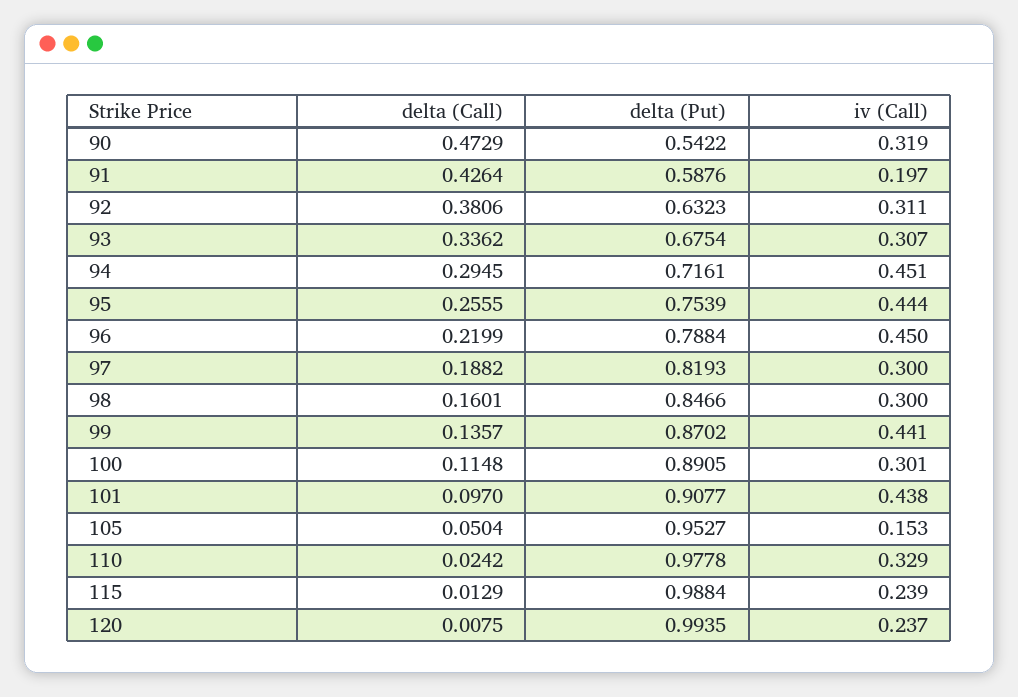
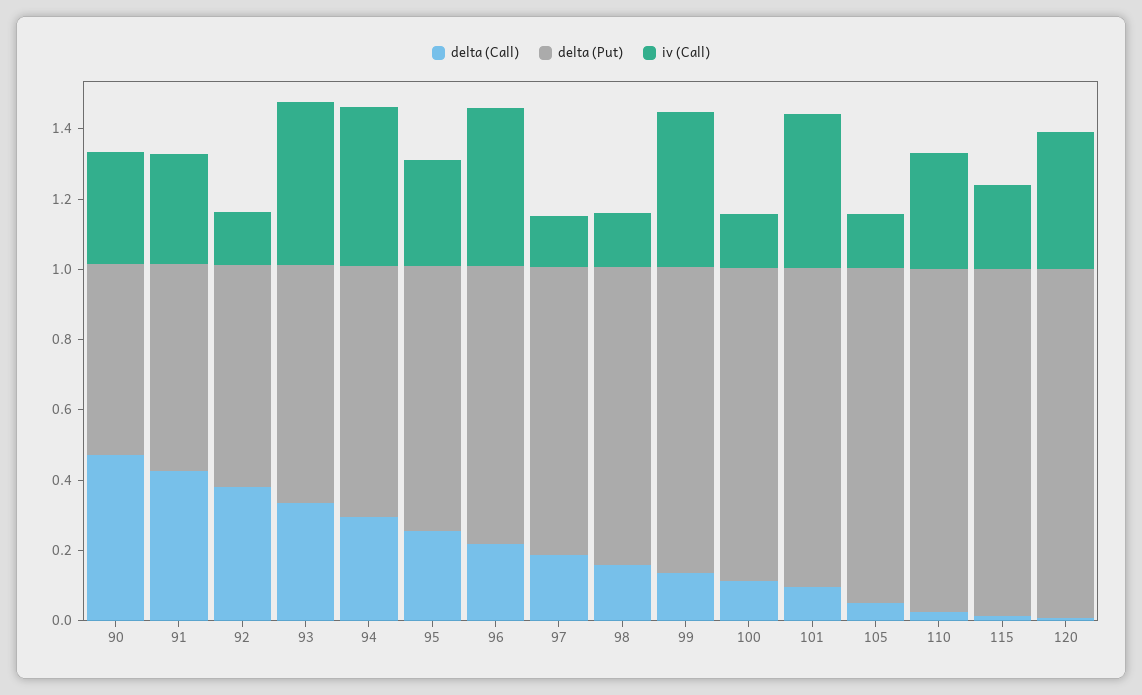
iv (Call), 91: 0.197 -> 0.3
iv (Call), 92: 0.311 -> 0.15
iv (Call), 93: 0.307 -> 0.45
iv (Call), 95: 0.444 -> 0.3
iv (Call), 97: 0.3 -> 0.15
iv (Call), 98: 0.3 -> 0.15
iv (Call), 100: 0.301 -> 0.15
iv (Call), 120: 0.237 -> 0.4

